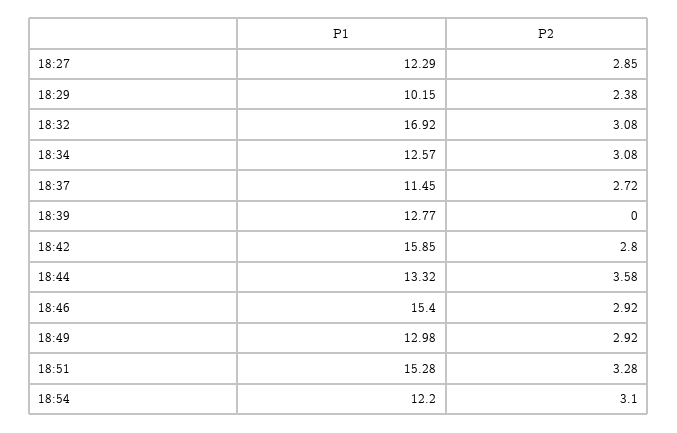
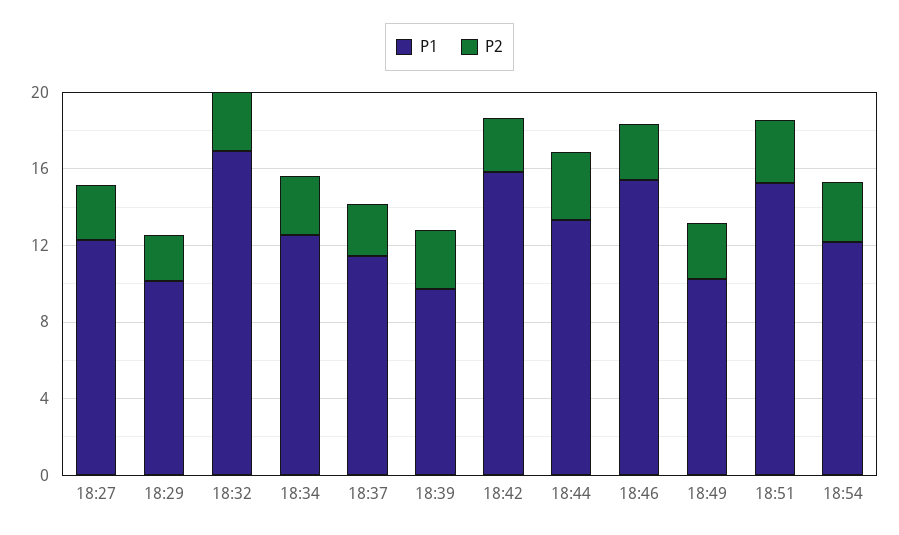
P1, 18:39: 12.77 -> 10
P2, 18:39: 0 -> 3
P1, 18:49: 12.98 -> 10

